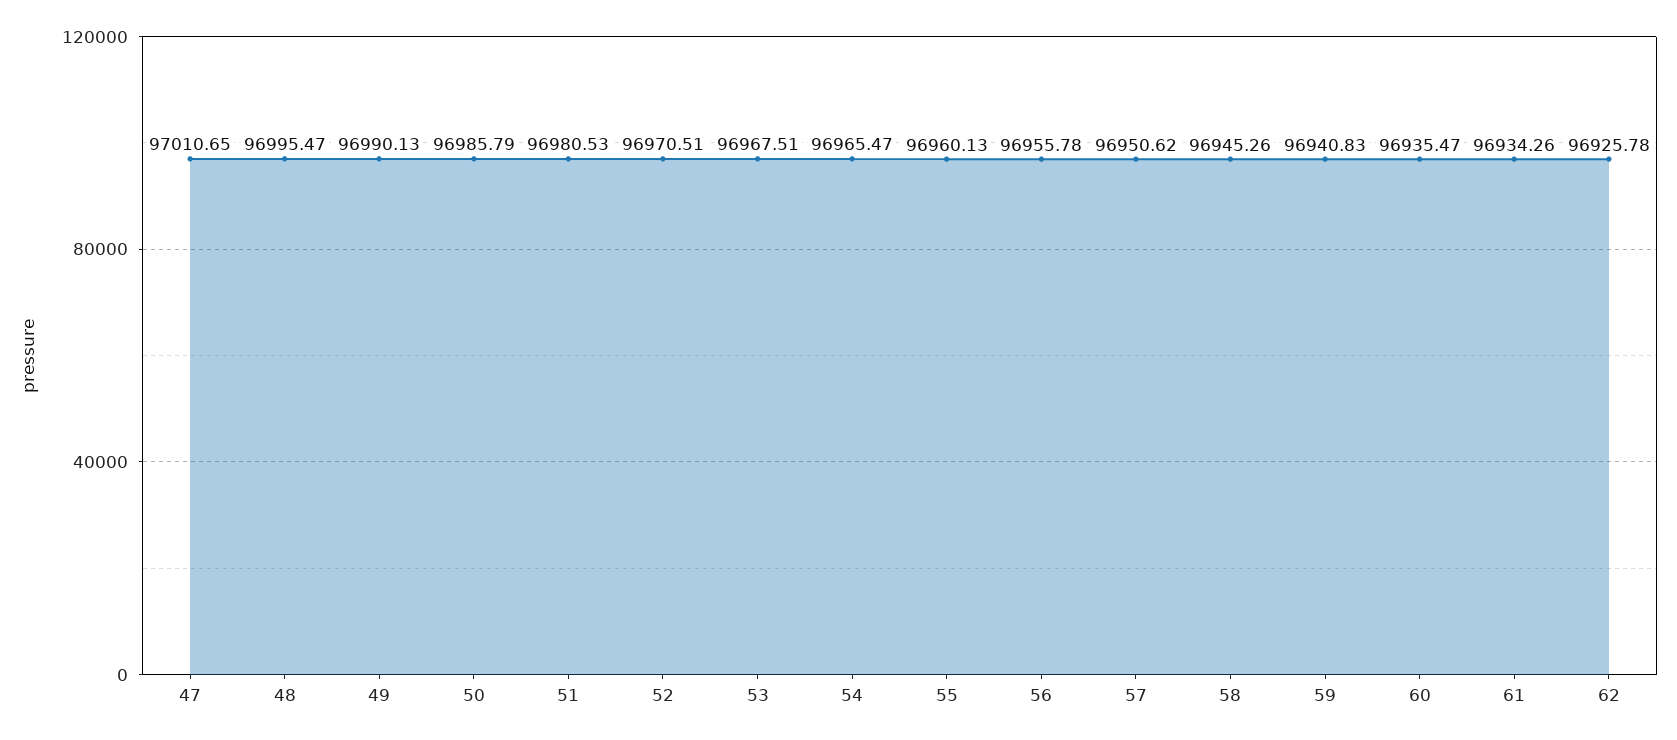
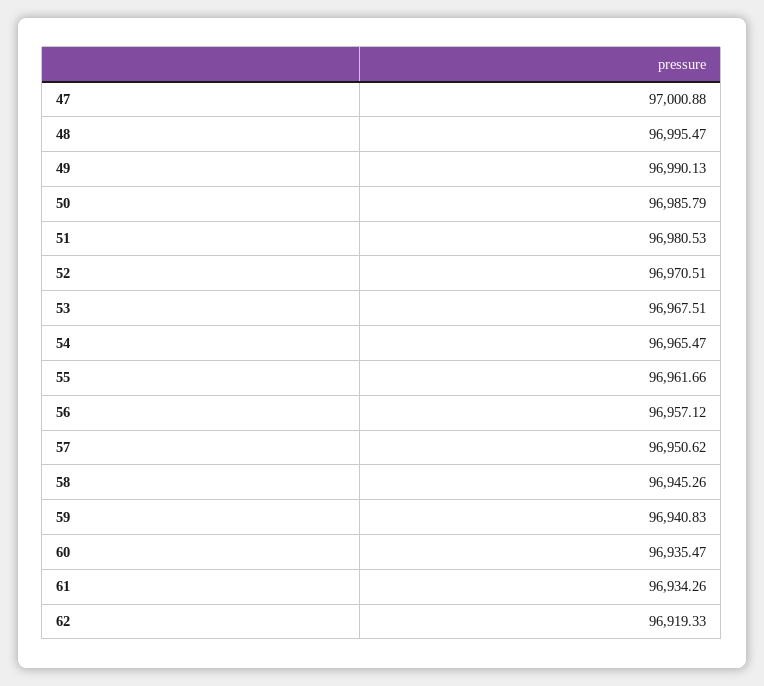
47: 97010.65 -> 97000.88
55: 96960.13 -> 96961.66
56: 96955.78 -> 96957.12
62: 96925.78 -> 96919.33

